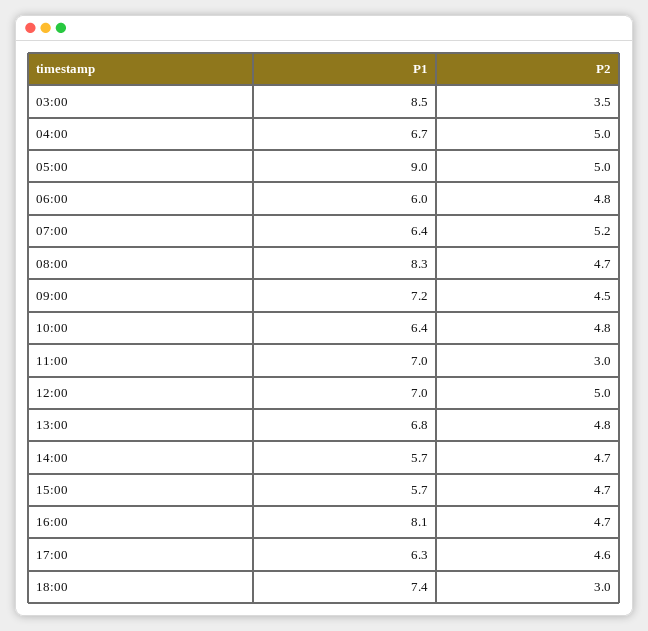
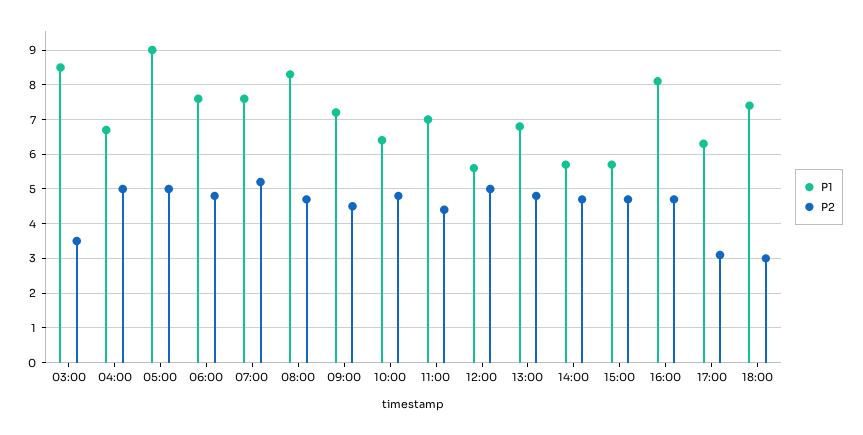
P1, 06:00: 6 -> 7.5
P1, 07:00: 6.4 -> 7.5
P2, 11:00: 3 -> 4.5
P1, 12:00: 7 -> 5.5
P2, 17:00: 4.6 -> 3

